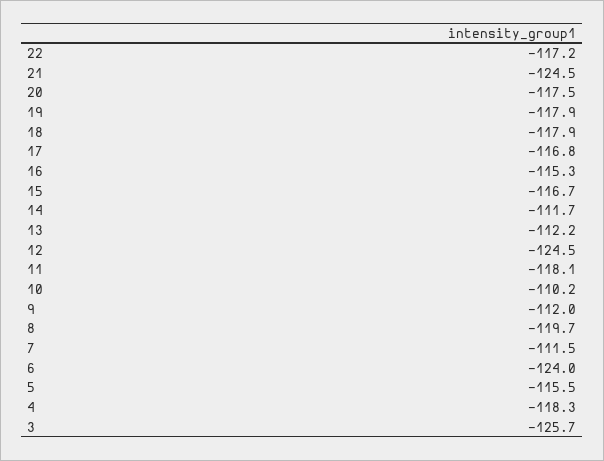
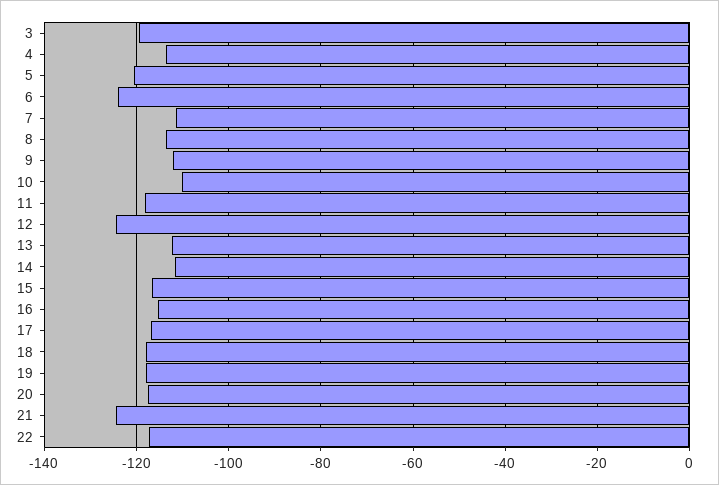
8: -119.7 -> -114
5: -115.5 -> -120
4: -118.3 -> -114
3: -125.7 -> -120

